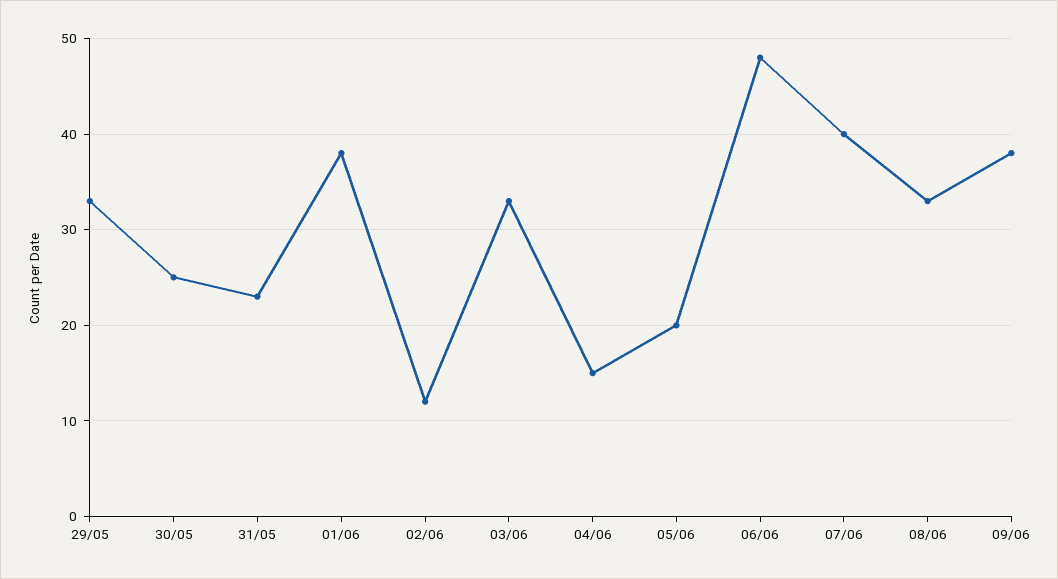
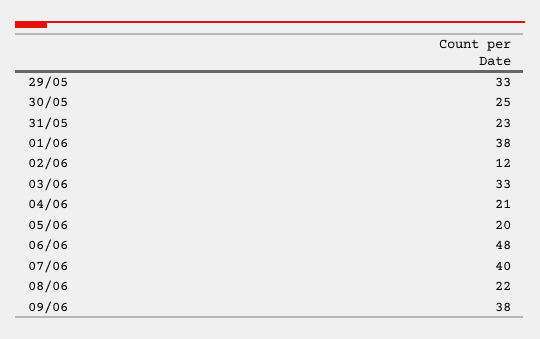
04/06: 15 -> 21
08/06: 33 -> 22

